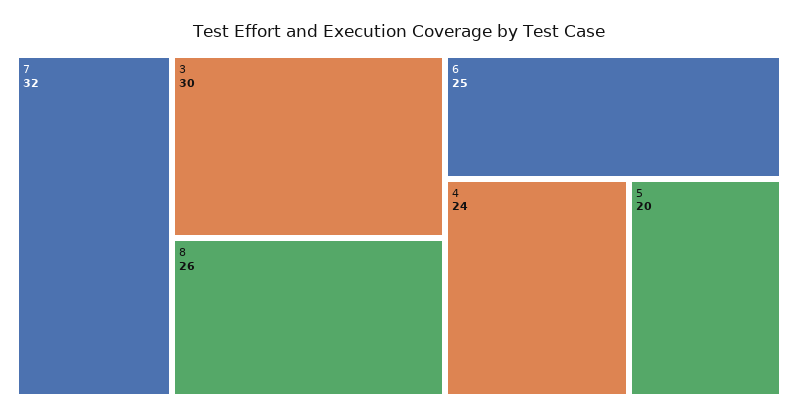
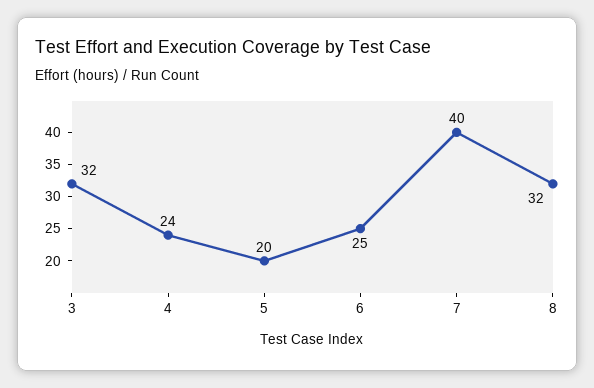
7: 32 -> 40
3: 30 -> 32
8: 26 -> 32

